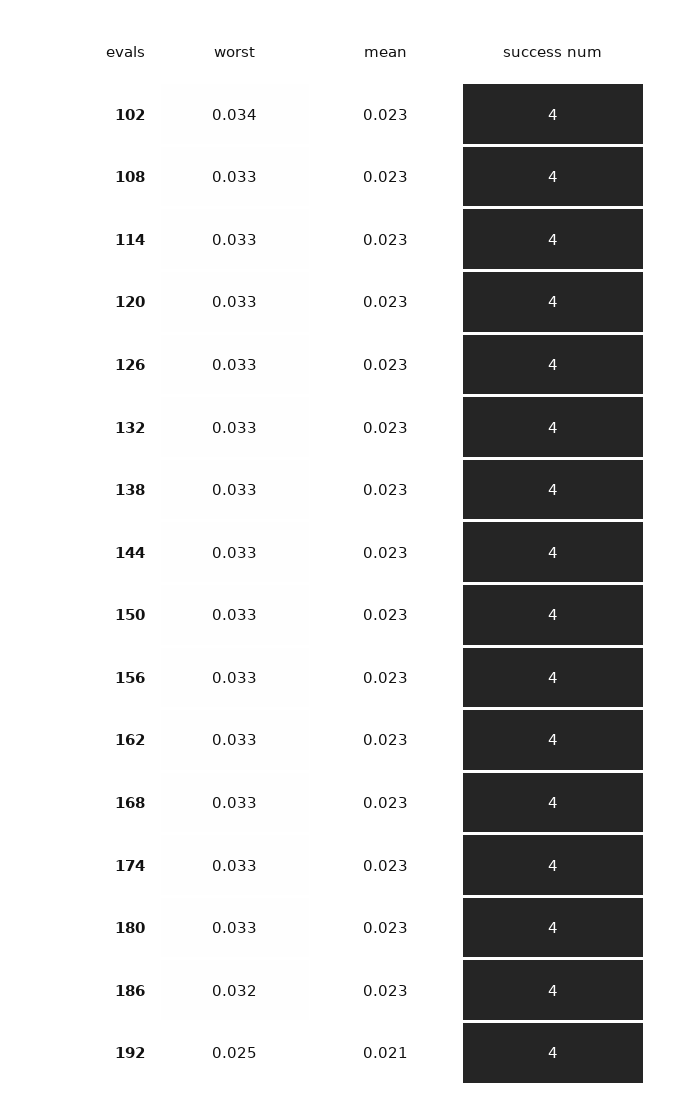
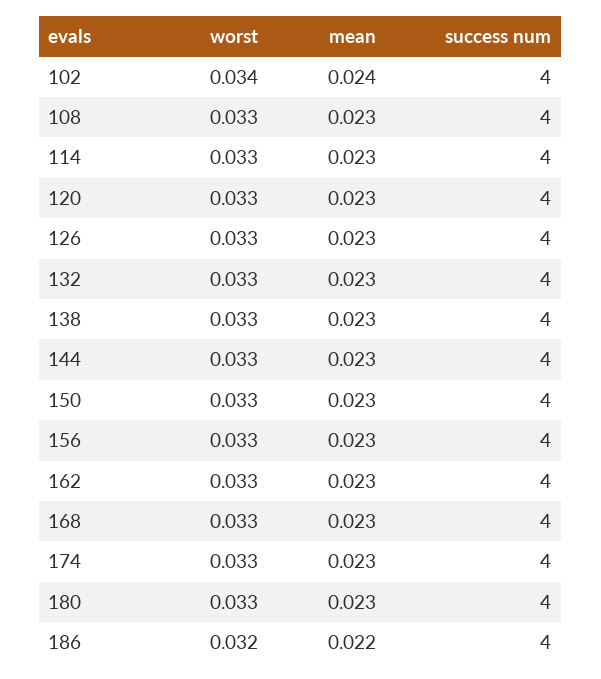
mean, 102: 0.023 -> 0.024
mean, 186: 0.023 -> 0.022
worst, 192: 0.025 -> none
mean, 192: 0.021 -> none
success num, 192: 4 -> none

